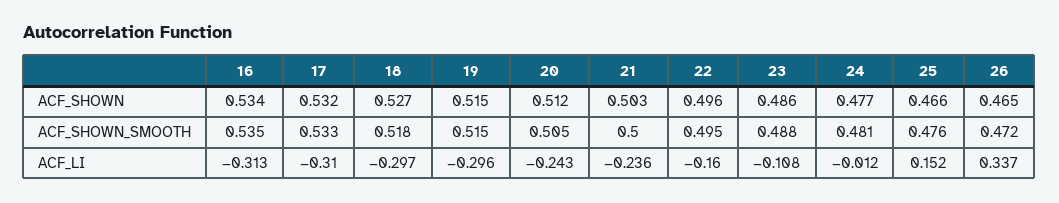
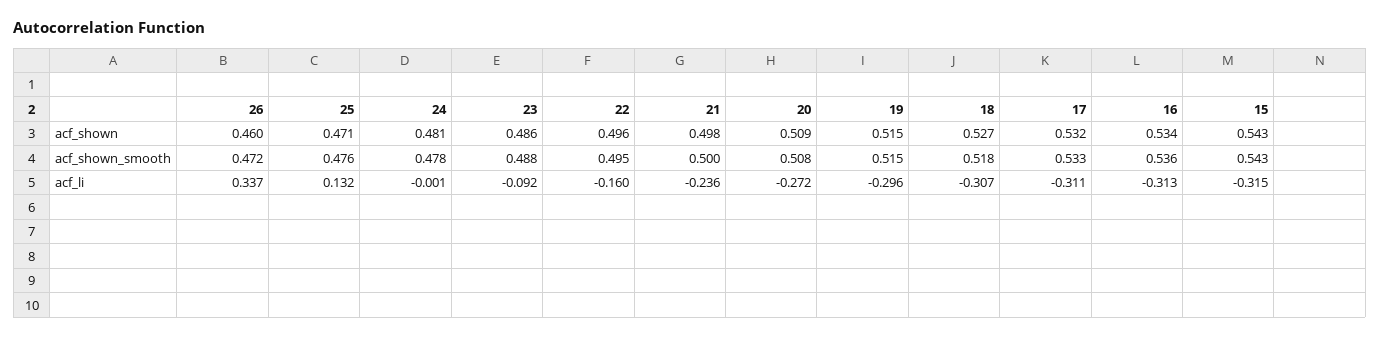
20, ACF_SHOWN: 0.512 -> 0.509
21, ACF_SHOWN: 0.503 -> 0.498
24, ACF_SHOWN: 0.477 -> 0.481
25, ACF_SHOWN: 0.466 -> 0.471
26, ACF_SHOWN: 0.465 -> 0.46
16, ACF_SHOWN_SMOOTH: 0.535 -> 0.536
20, ACF_SHOWN_SMOOTH: 0.505 -> 0.508
24, ACF_SHOWN_SMOOTH: 0.481 -> 0.478
17, ACF_LI: -0.31 -> -0.311
18, ACF_LI: -0.297 -> -0.307
20, ACF_LI: -0.243 -> -0.272
23, ACF_LI: -0.108 -> -0.092
24, ACF_LI: -0.012 -> -0.001
25, ACF_LI: 0.152 -> 0.132
15, ACF_SHOWN: none -> 0.543
15, ACF_SHOWN_SMOOTH: none -> 0.543
15, ACF_LI: none -> -0.315

